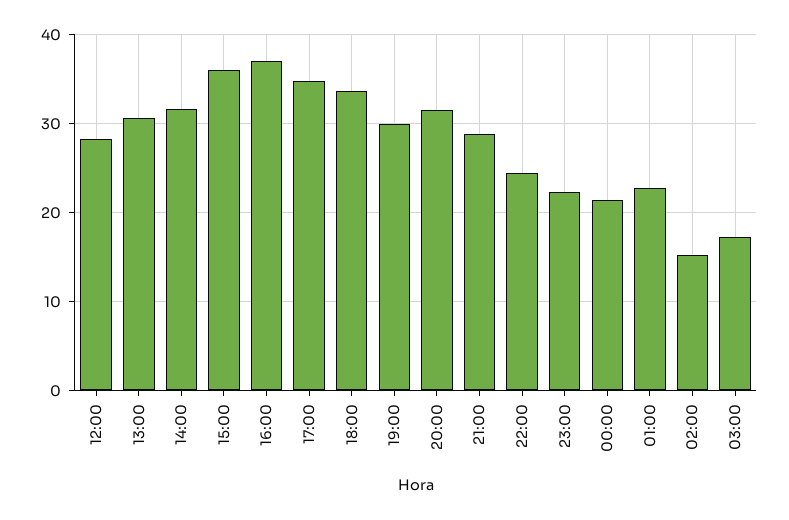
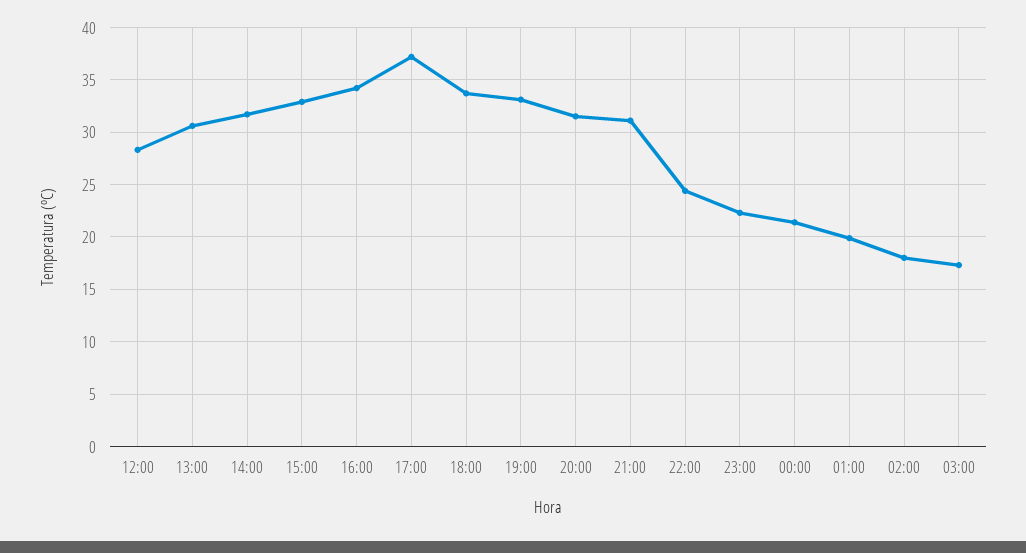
15:00: 36 -> 33
16:00: 37 -> 34
17:00: 35 -> 37
19:00: 30 -> 33
21:00: 29 -> 31
01:00: 23 -> 20
02:00: 15 -> 18

